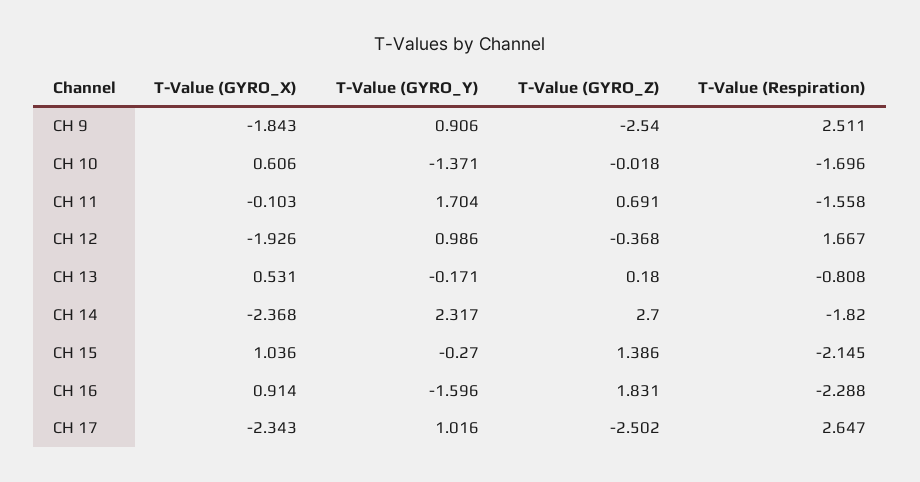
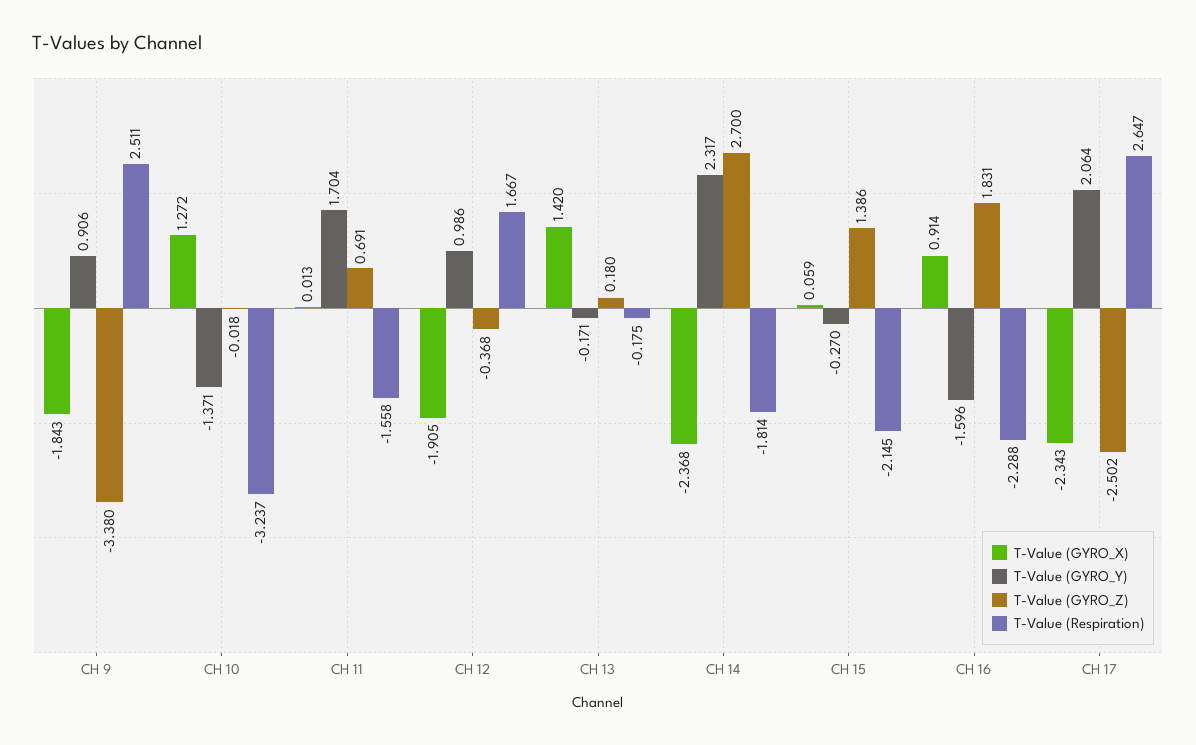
T-Value (GYRO_Z), CH 9: -2.54 -> -3.38
T-Value (GYRO_X), CH 10: 0.606 -> 1.272
T-Value (Respiration), CH 10: -1.696 -> -3.237
T-Value (GYRO_X), CH 11: -0.103 -> 0.013
T-Value (GYRO_X), CH 12: -1.926 -> -1.905
T-Value (GYRO_X), CH 13: 0.531 -> 1.42
T-Value (Respiration), CH 13: -0.808 -> -0.175
T-Value (Respiration), CH 14: -1.82 -> -1.814
T-Value (GYRO_X), CH 15: 1.036 -> 0.059
T-Value (GYRO_Y), CH 17: 1.016 -> 2.064

